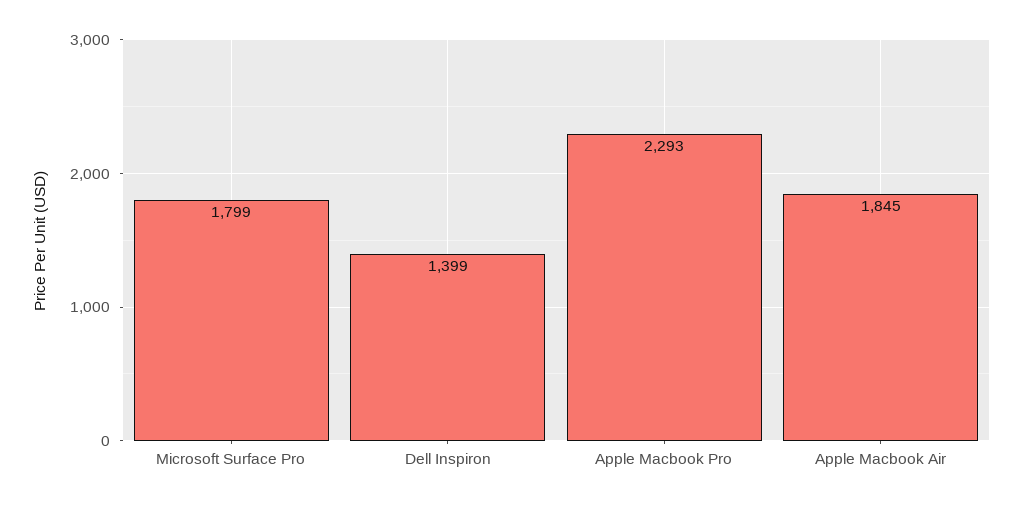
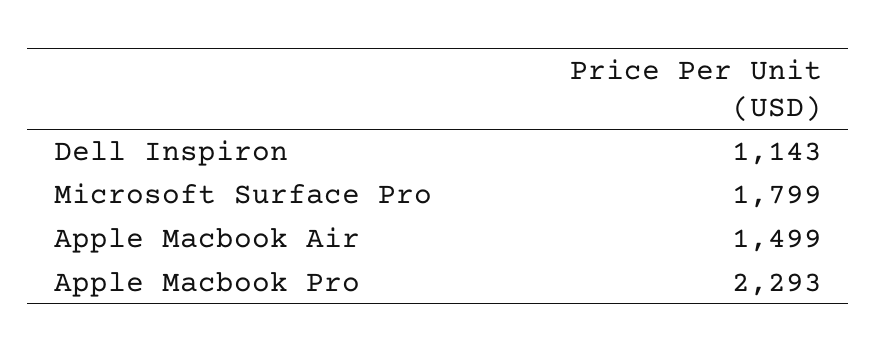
Dell Inspiron: 1399 -> 1143
Apple Macbook Air: 1845 -> 1499

